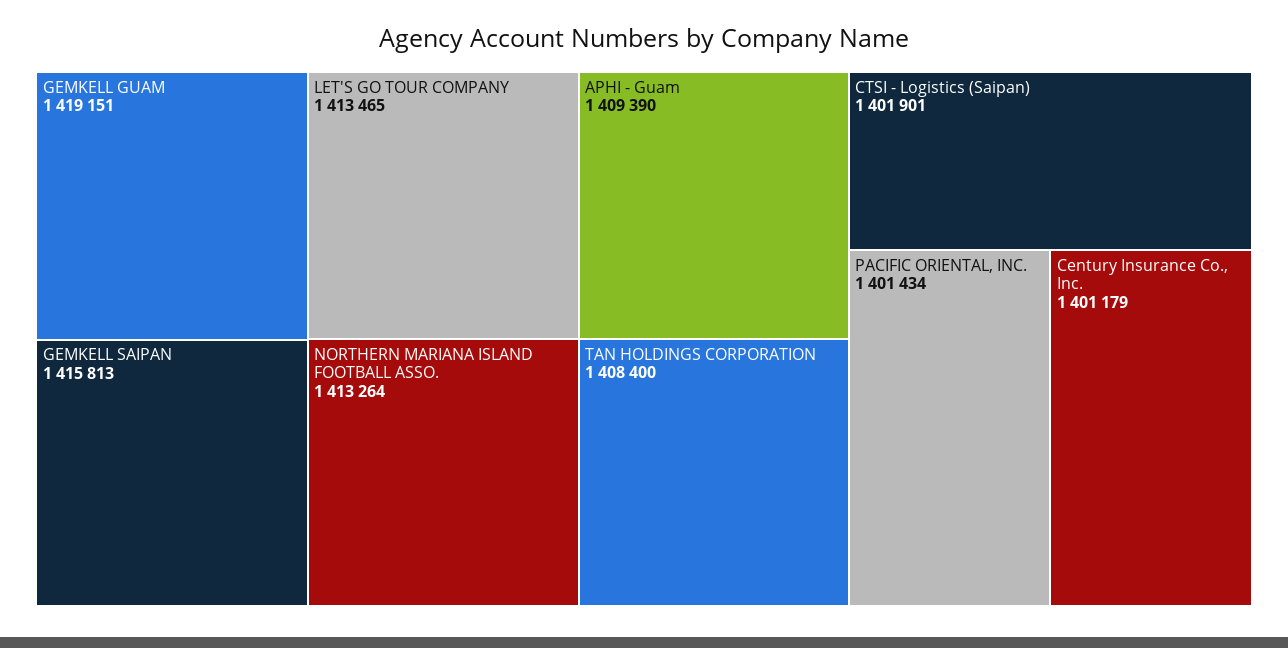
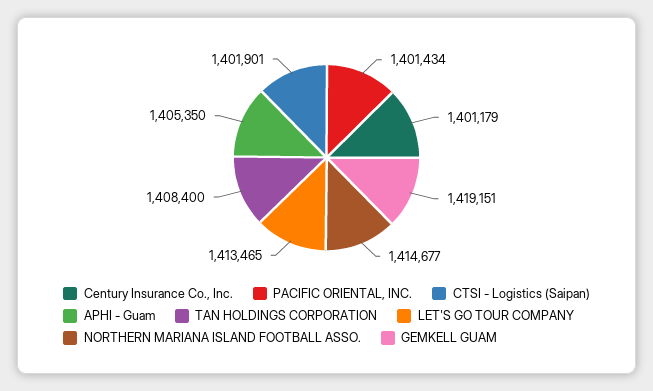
GEMKELL SAIPAN: 1415813 -> none
NORTHERN MARIANA ISLAND FOOTBALL ASSO.: 1413264 -> 1414677
APHI - Guam: 1409390 -> 1405350

